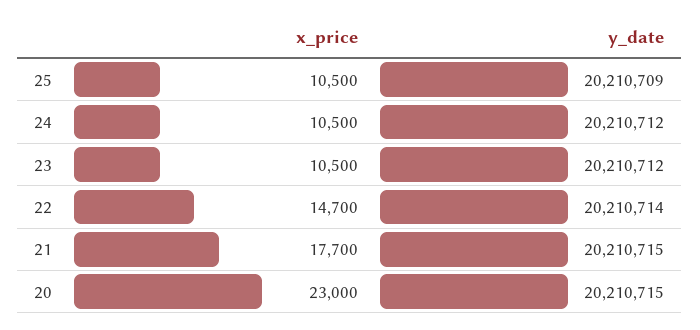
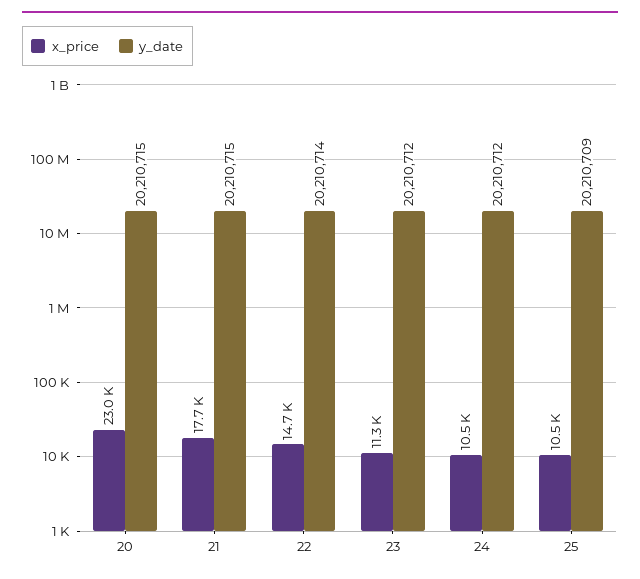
x_price, 23: 10500 -> 11300

